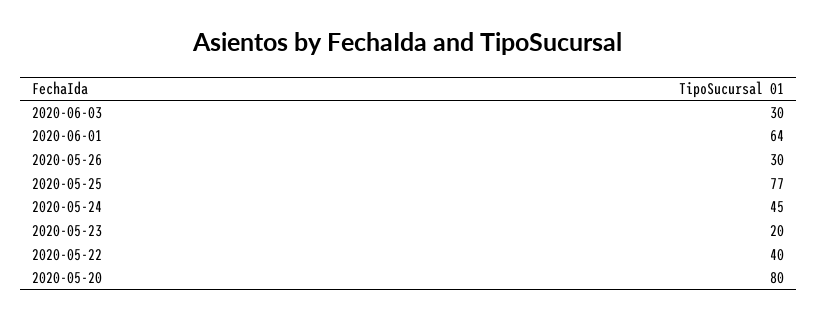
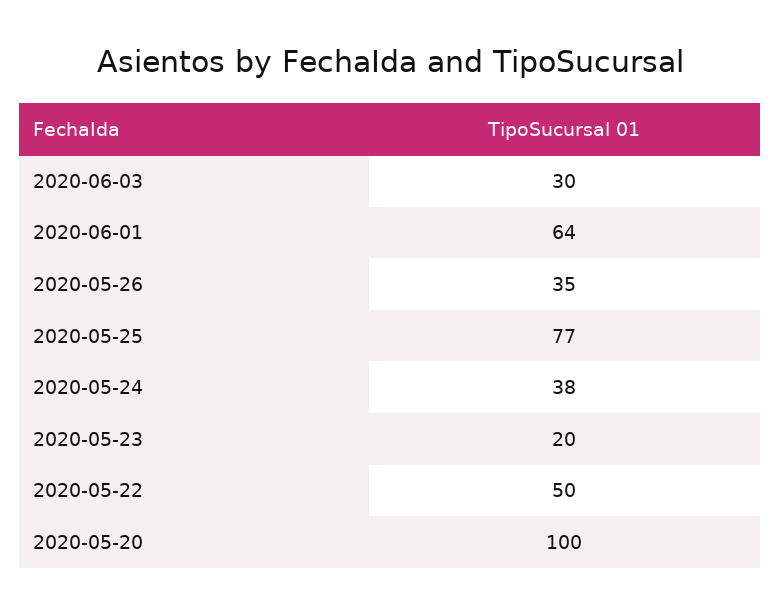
2020-05-26: 30 -> 35
2020-05-24: 45 -> 38
2020-05-22: 40 -> 50
2020-05-20: 80 -> 100

